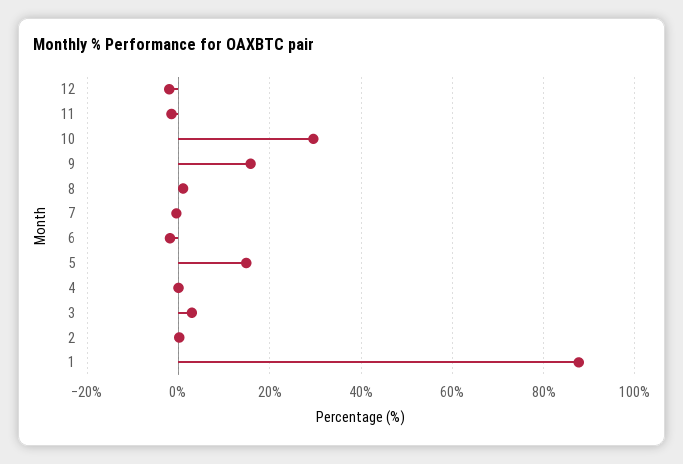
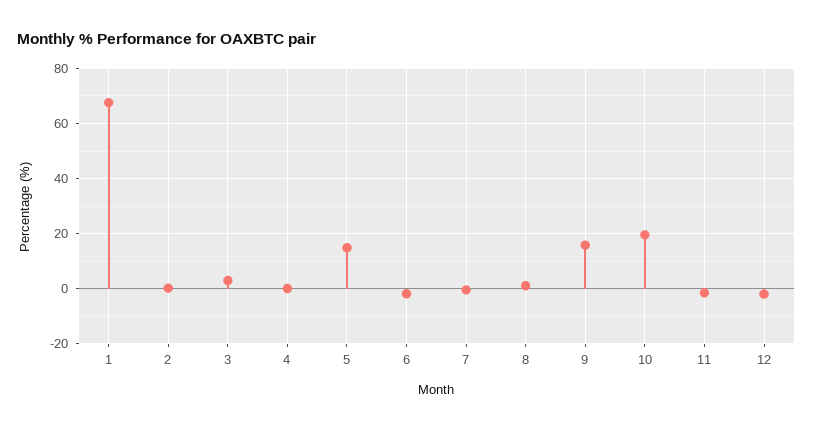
10: 30 -> 20
1: 88 -> 67.5

